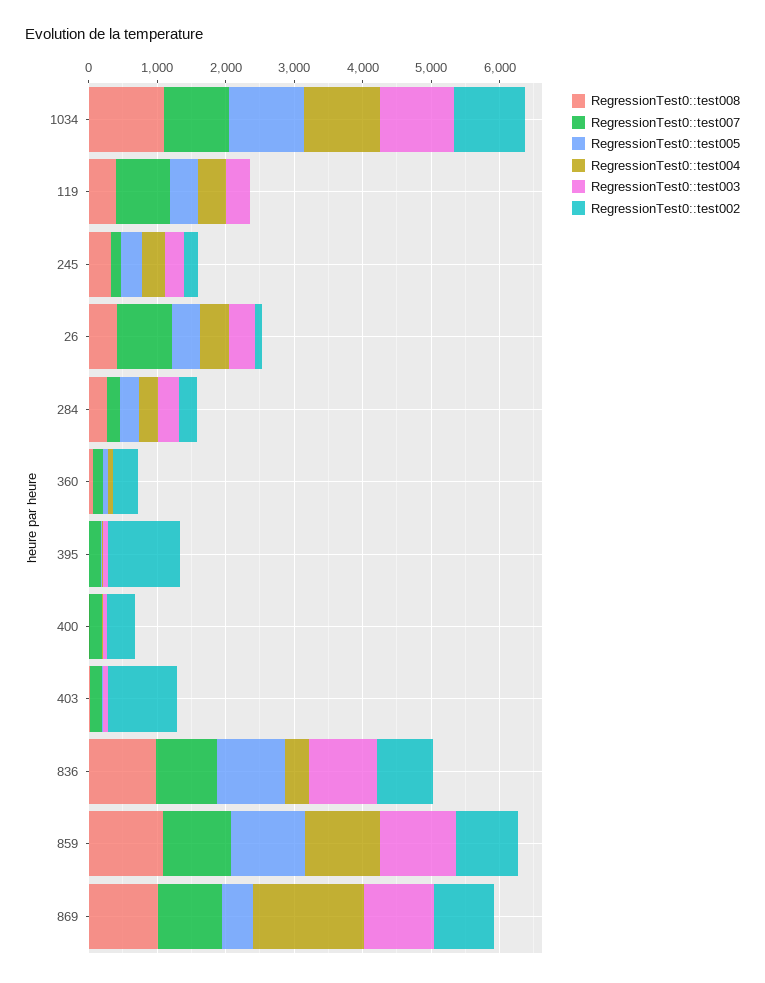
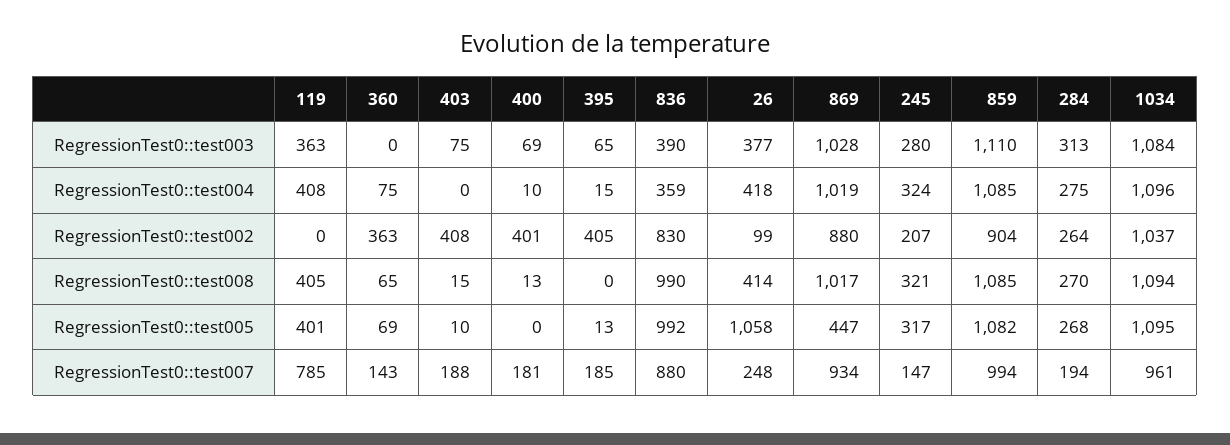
RegressionTest0::test007, 26: 800 -> 248
RegressionTest0::test005, 26: 400 -> 1058
RegressionTest0::test002, 395: 1000 -> 405
RegressionTest0::test002, 403: 1000 -> 408
RegressionTest0::test003, 836: 1000 -> 390
RegressionTest0::test004, 869: 1600 -> 1019

